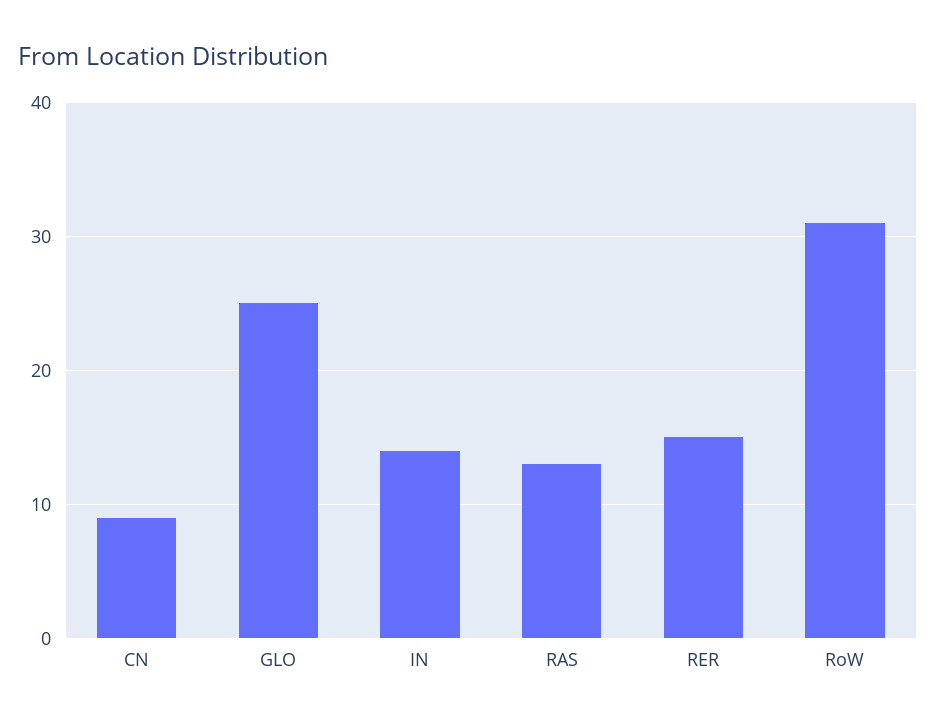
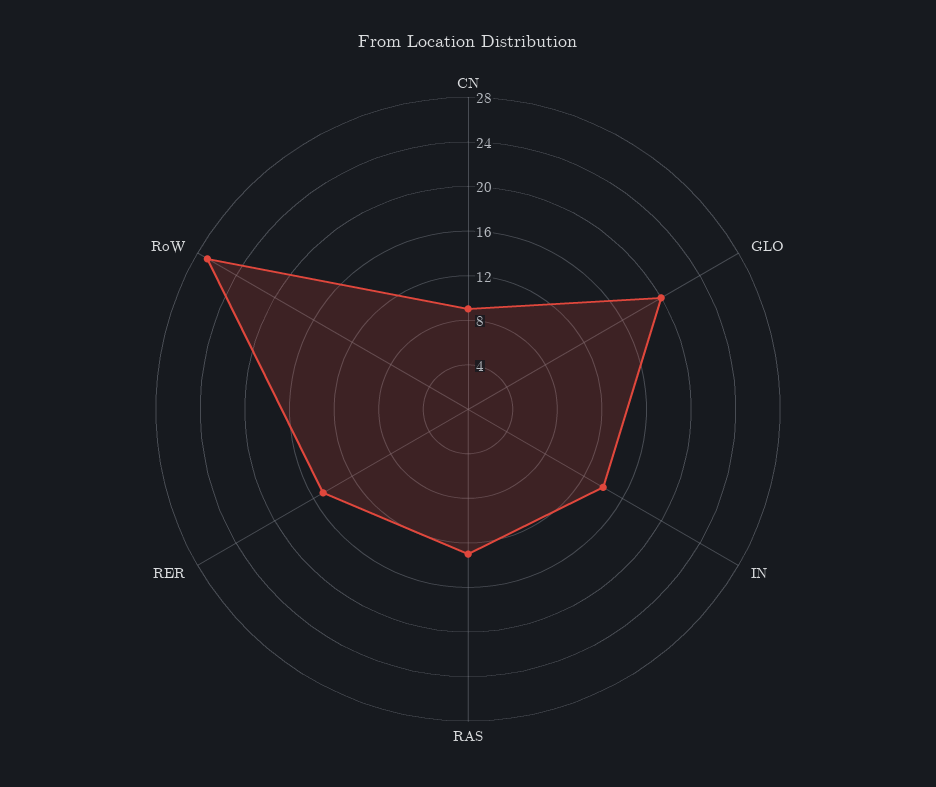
GLO: 25 -> 20
RoW: 31 -> 27

